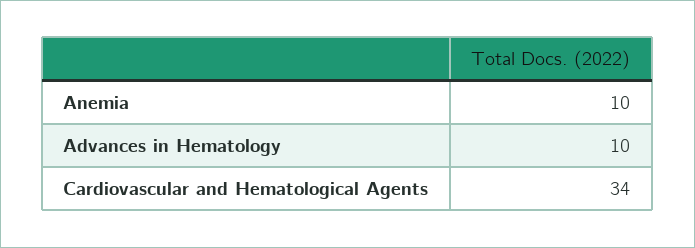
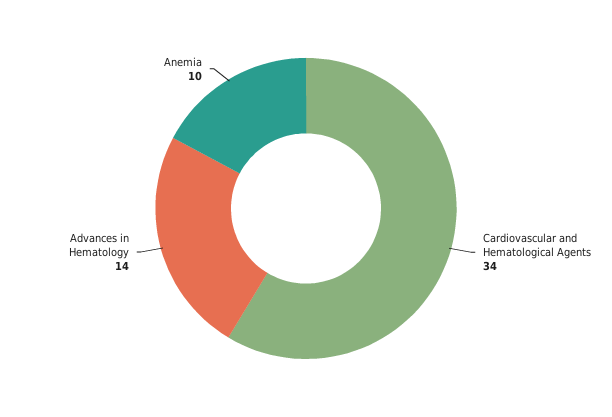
Advances in Hematology: 10 -> 14

